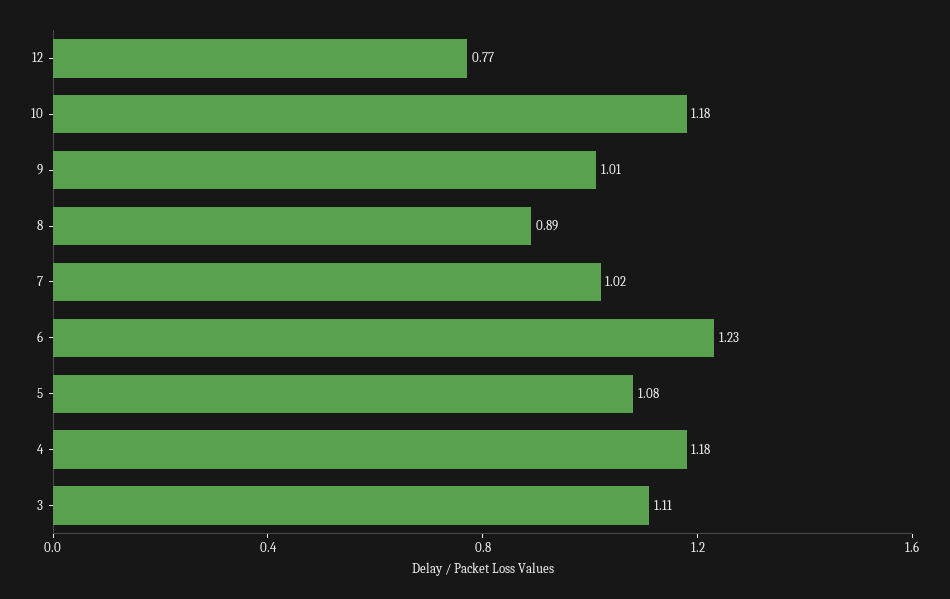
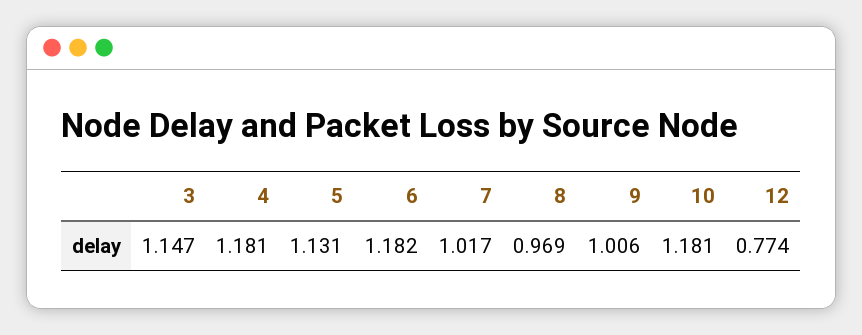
8: 0.89 -> 0.969
6: 1.23 -> 1.182
5: 1.08 -> 1.131
3: 1.11 -> 1.147

